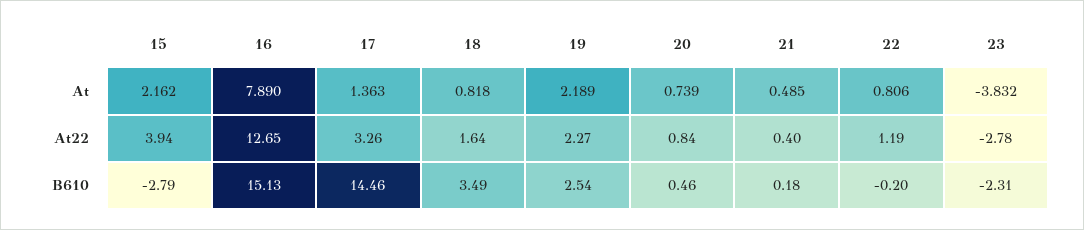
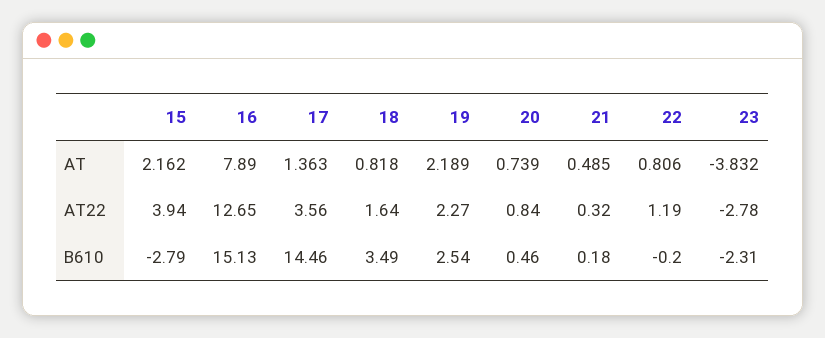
17, At22: 3.26 -> 3.56
21, At22: 0.4 -> 0.32

